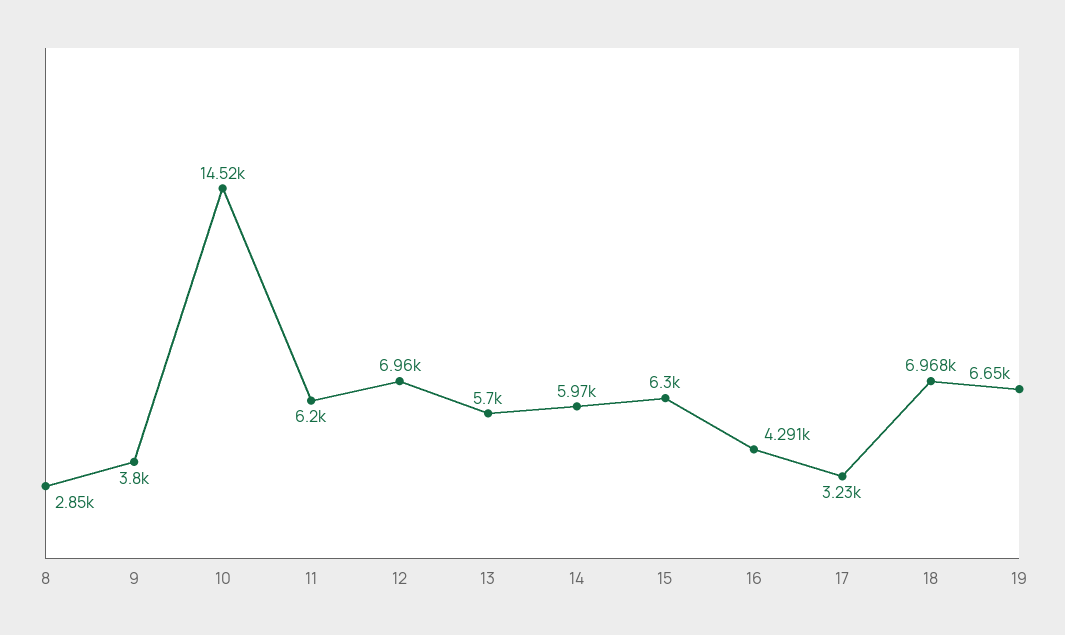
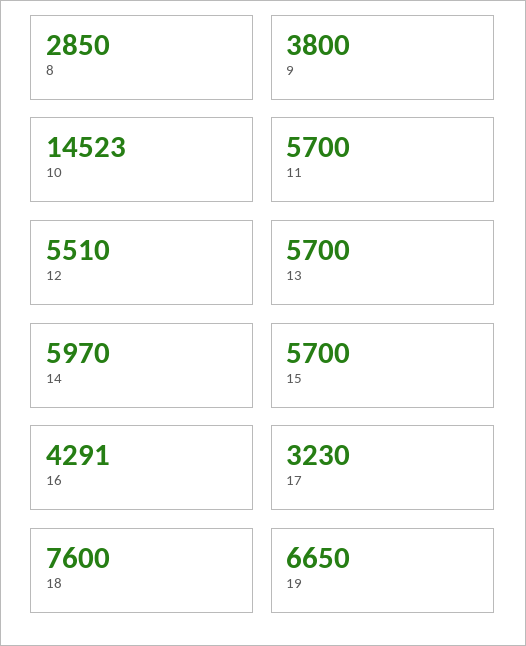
11: 6200 -> 5700
12: 6960 -> 5510
15: 6300 -> 5700
18: 6968 -> 7600

